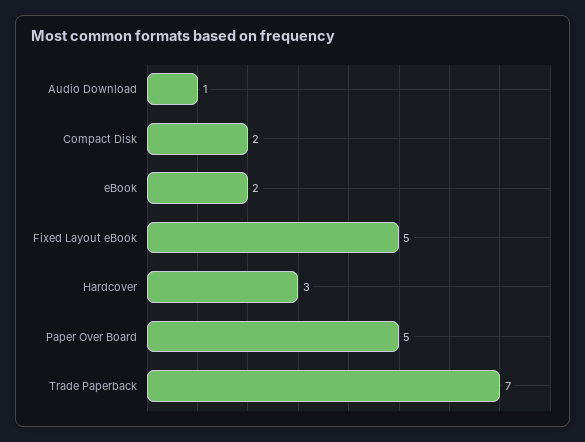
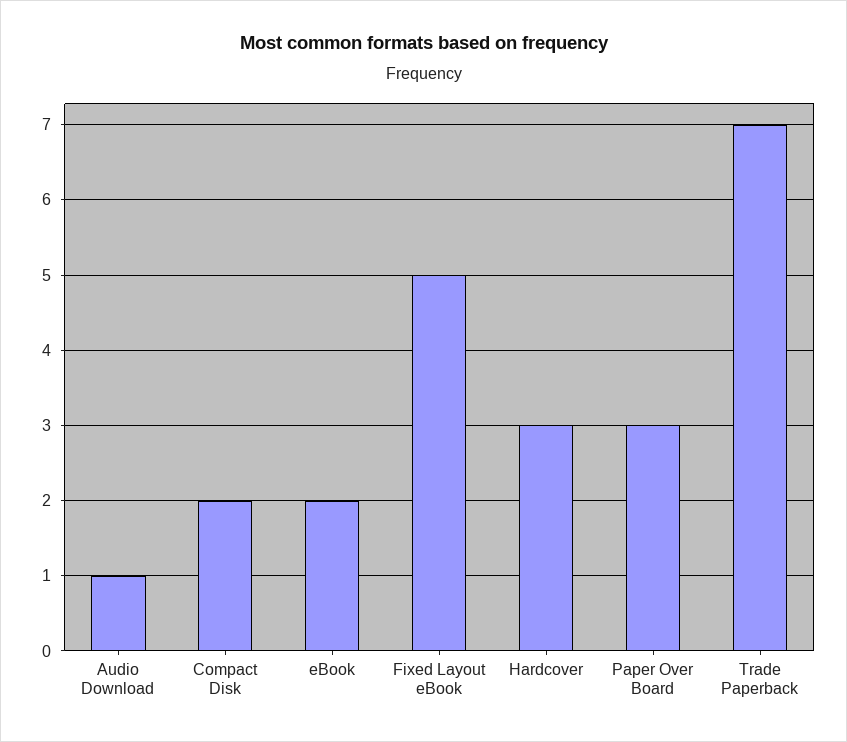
Paper Over Board: 5 -> 3

